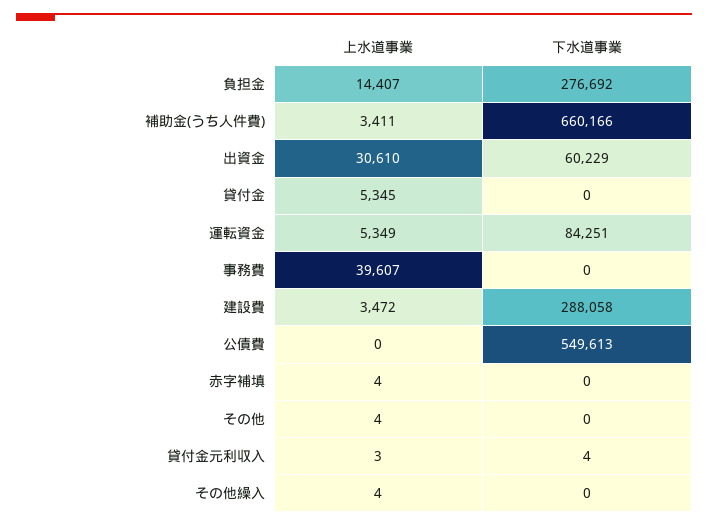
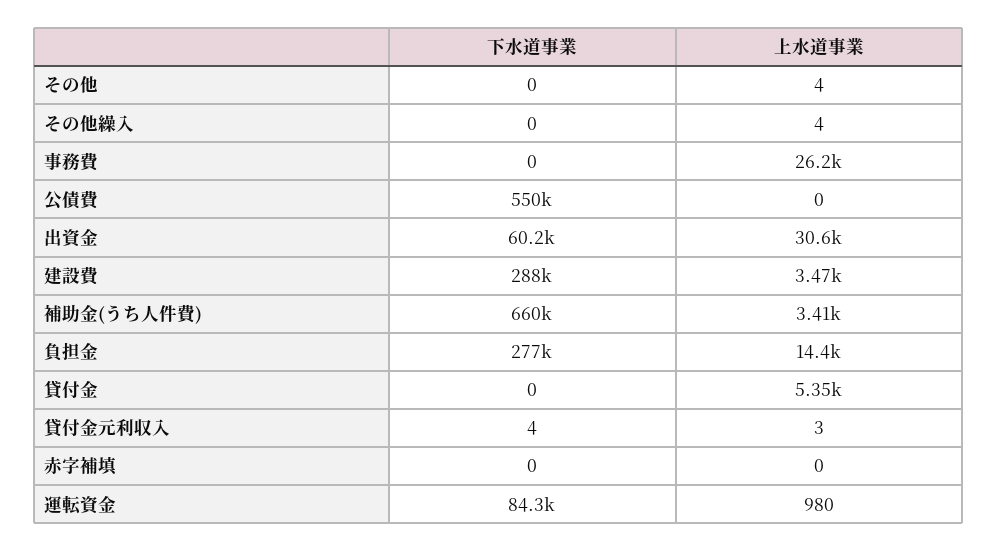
上水道事業, 運転資金: 5349 -> 980
上水道事業, 事務費: 39607 -> 26200
上水道事業, 赤字補填: 4 -> 0

